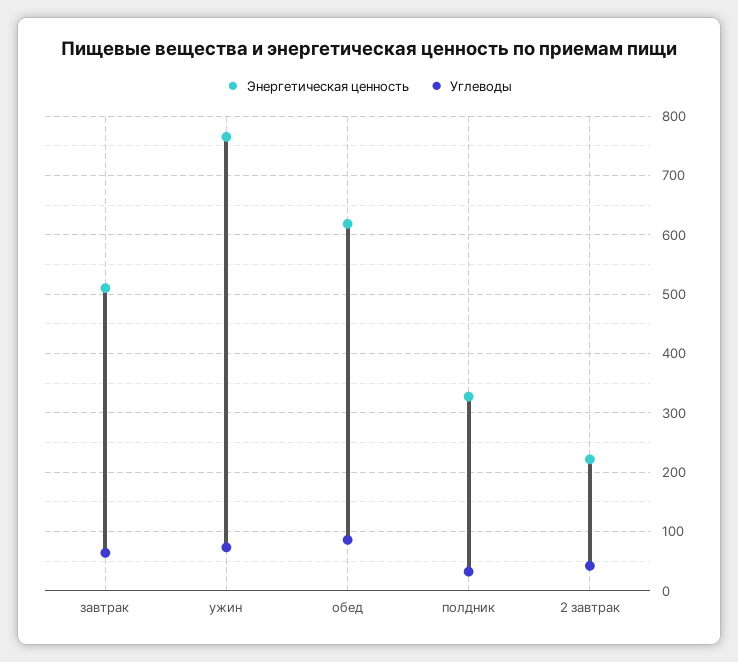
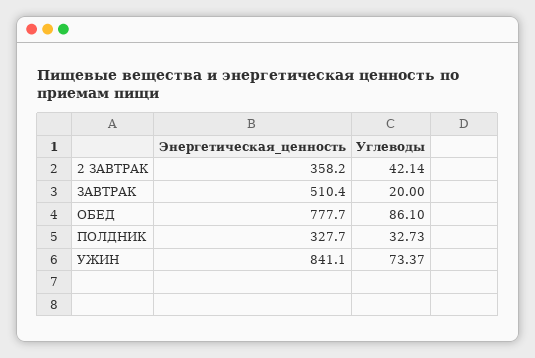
Углеводы, завтрак: 60 -> 20
Энергетическая ценность, ужин: 760 -> 841.1
Энергетическая ценность, обед: 620 -> 777.7
Энергетическая ценность, 2 завтрак: 220 -> 358.2

